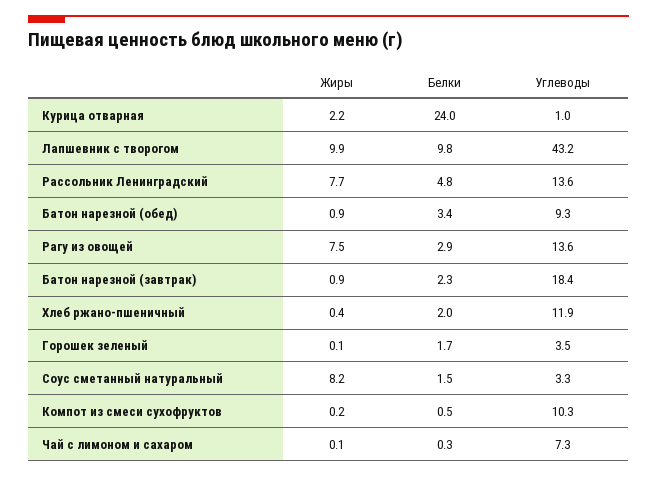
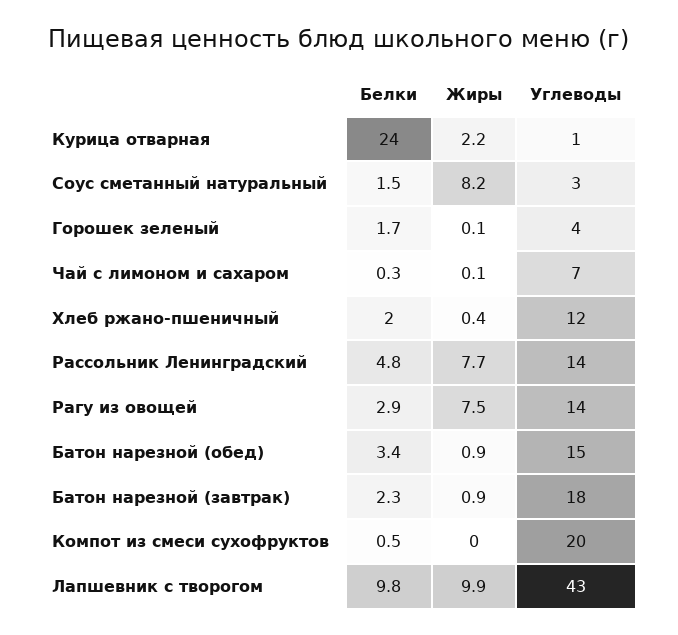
Углеводы, Батон нарезной (обед): 9.3 -> 15
Жиры, Компот из смеси сухофруктов: 0.2 -> 0
Углеводы, Компот из смеси сухофруктов: 10.3 -> 20

